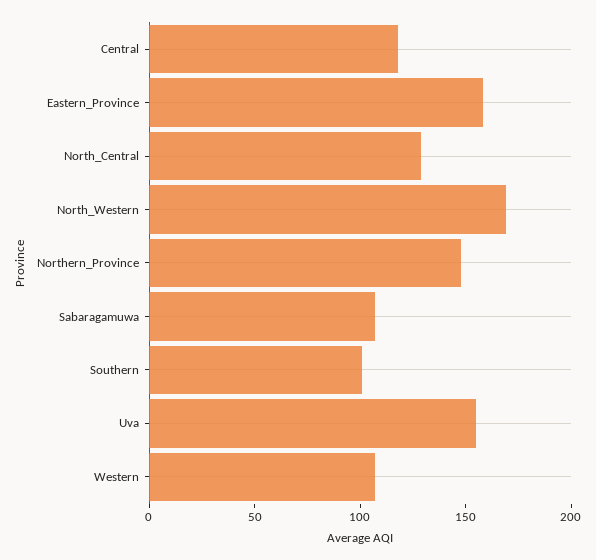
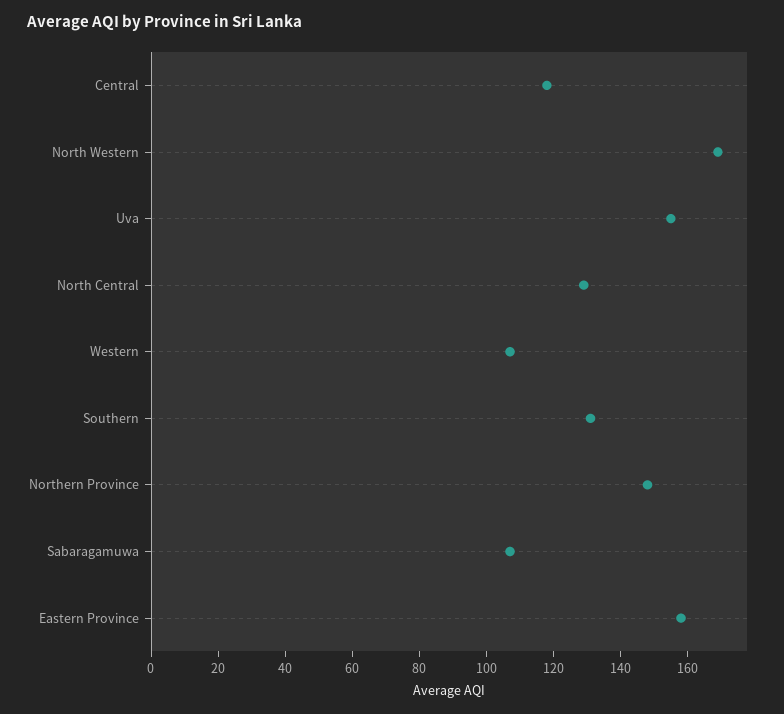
Southern: 100 -> 130

